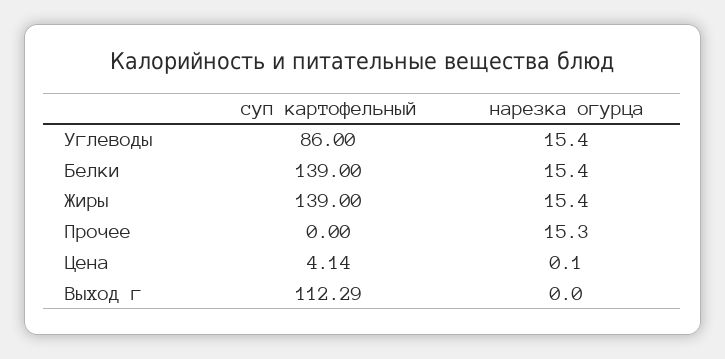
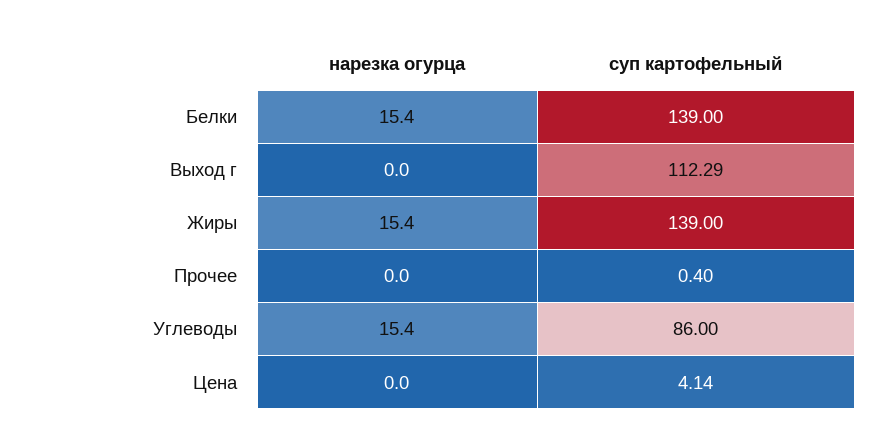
суп картофельный, Прочее: 0 -> 0.4
нарезка огурца, Прочее: 15.3 -> 0
нарезка огурца, Цена: 0.1 -> 0

